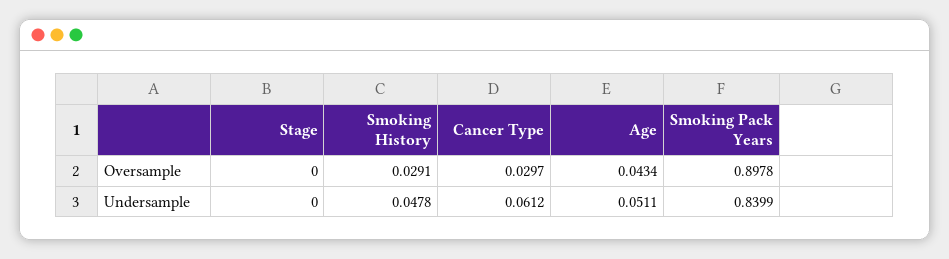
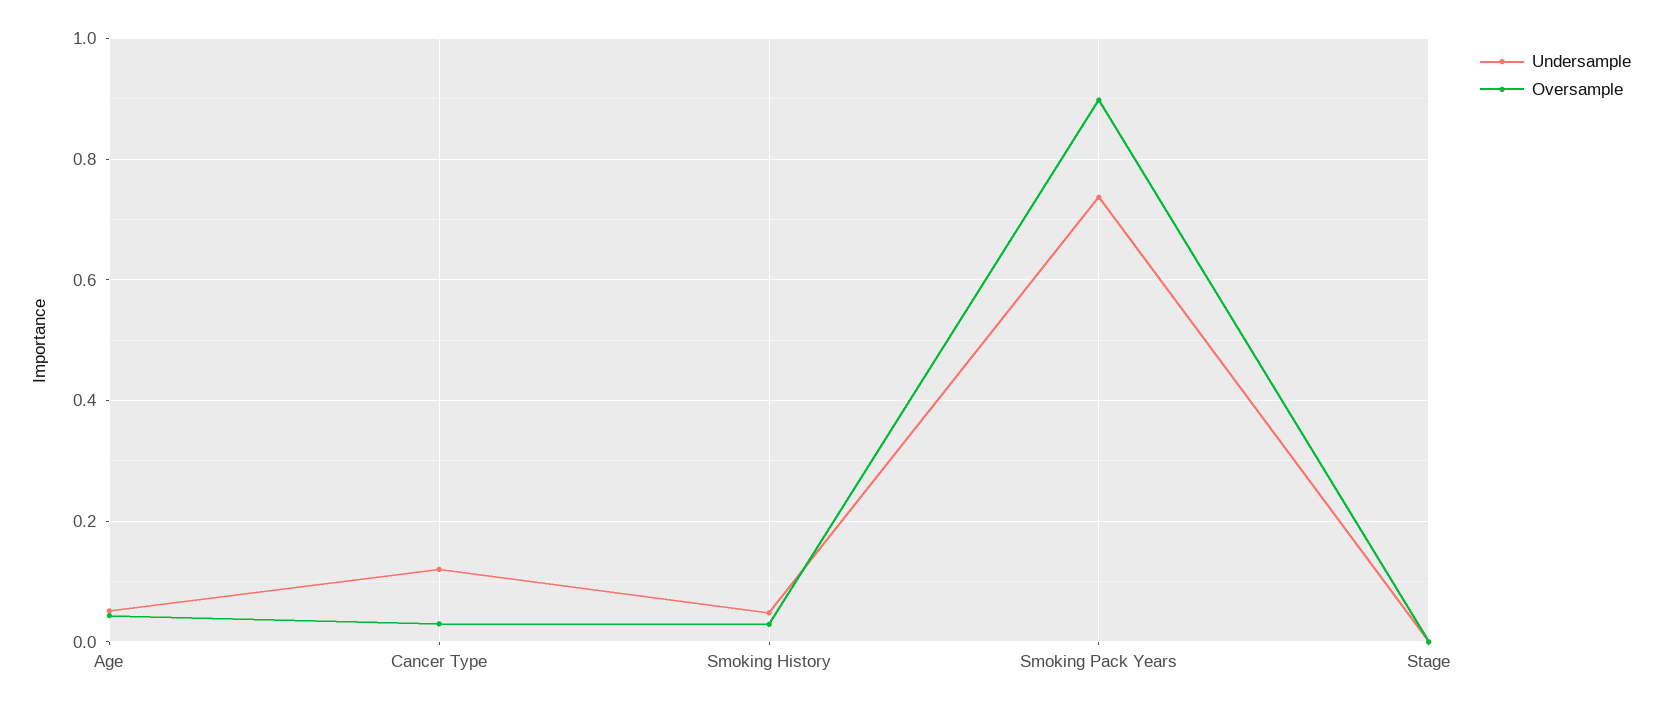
Undersample, Cancer Type: 0.0612 -> 0.12
Undersample, Smoking Pack Years: 0.8399 -> 0.74

